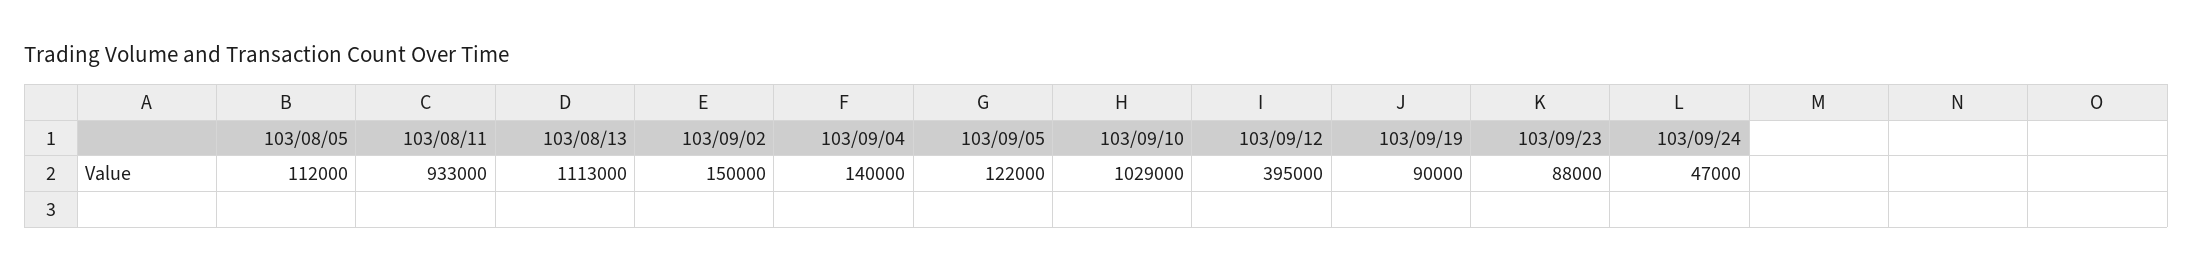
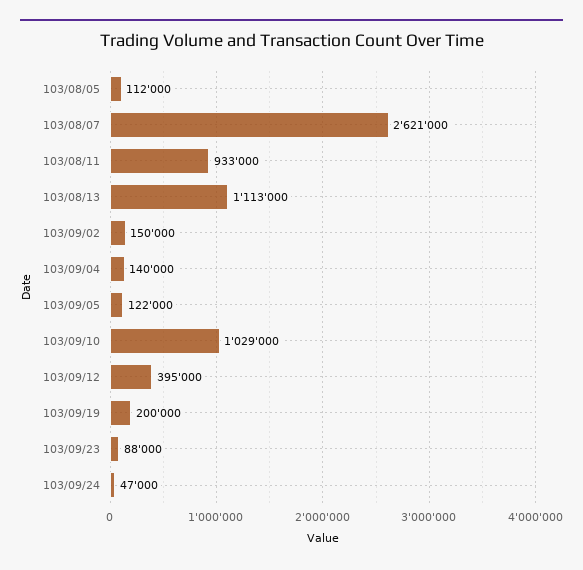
103/09/19: 90000 -> 200000
103/08/07: none -> 2621000

